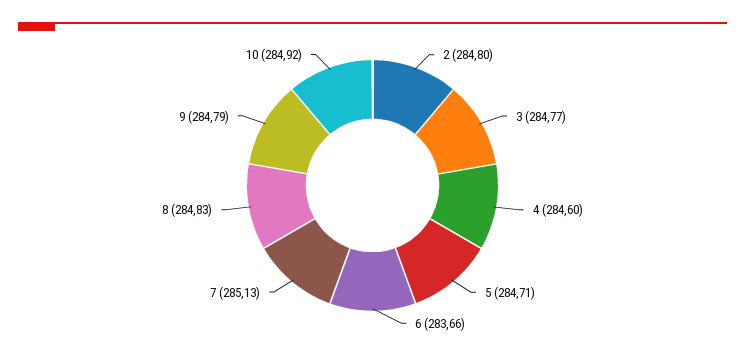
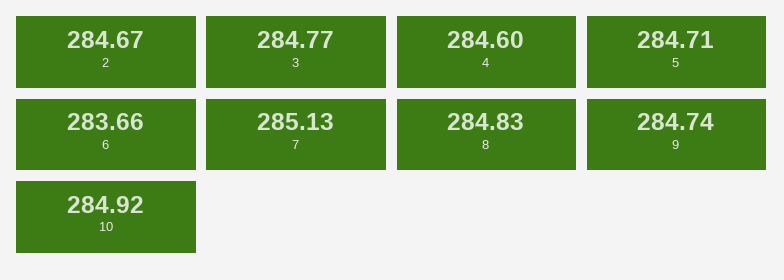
2: 284.8 -> 284.67
9: 284.79 -> 284.74

